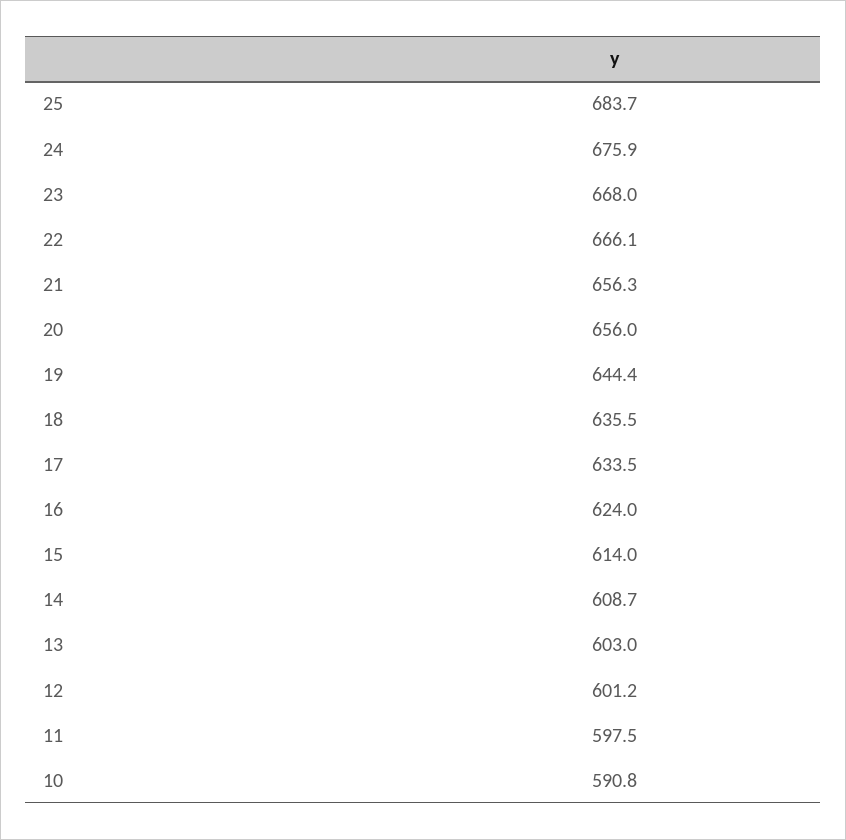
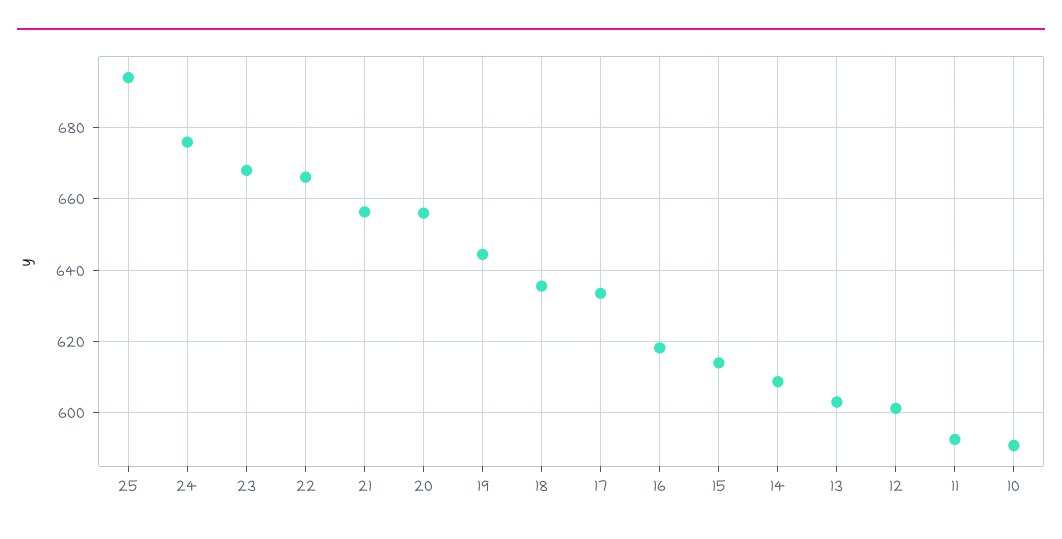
25: 683.7 -> 694
16: 624 -> 618
11: 597.5 -> 592

